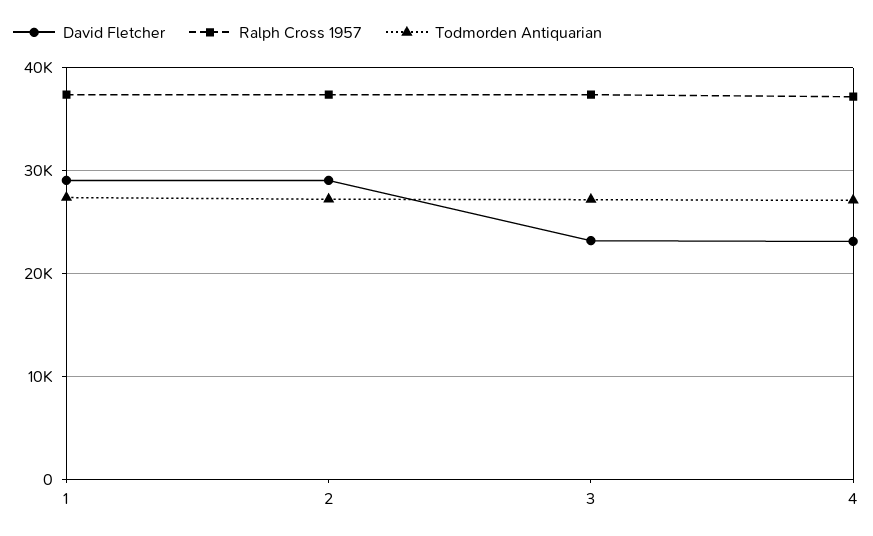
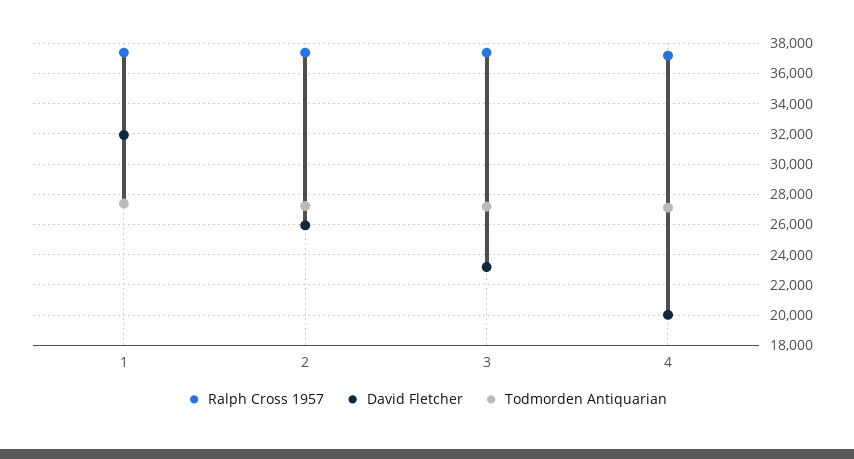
David Fletcher, 1: 29000 -> 32000
David Fletcher, 2: 29000 -> 26000
David Fletcher, 4: 23000 -> 20000

